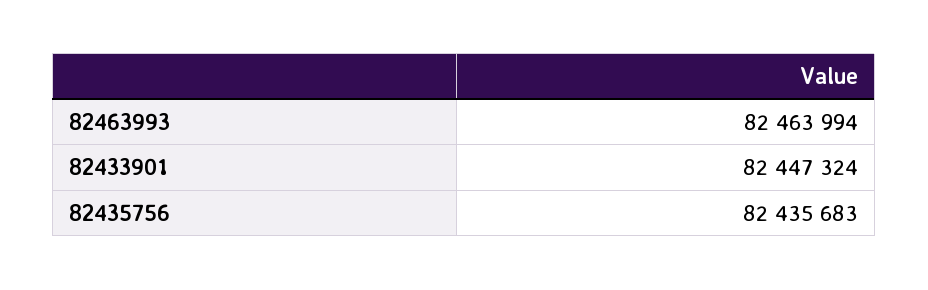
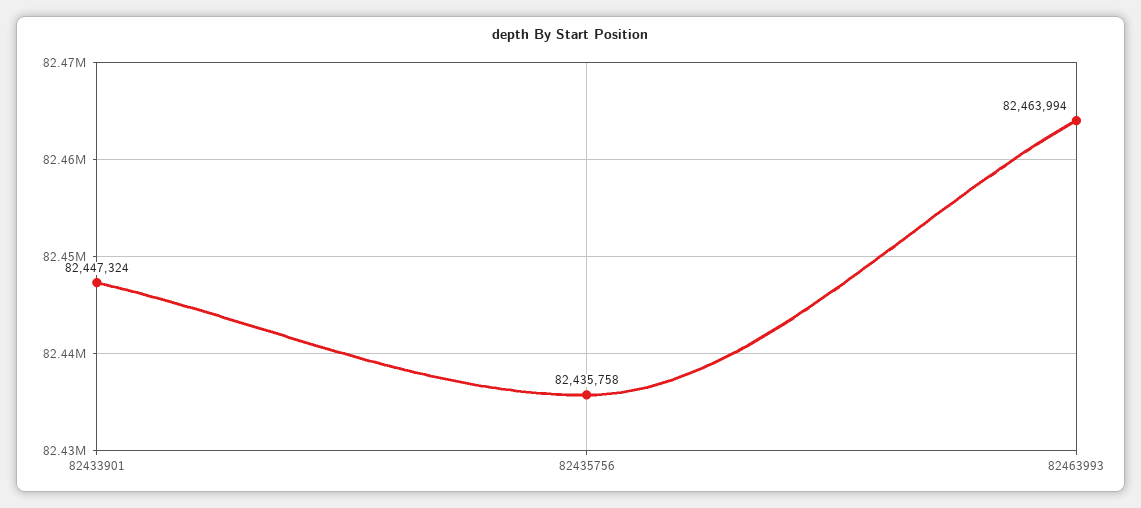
82435756: 82435683 -> 82435758

